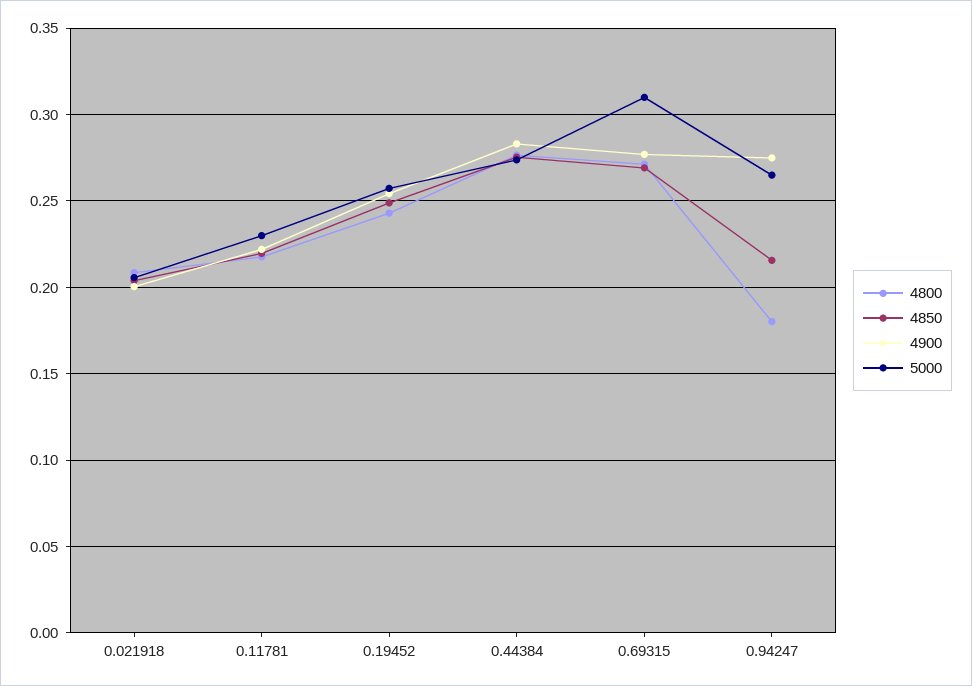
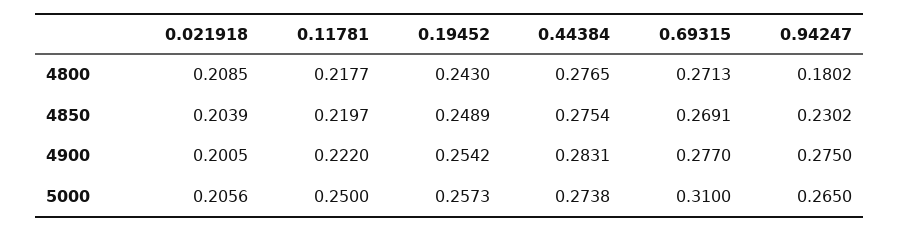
5000, 0.11781: 0.23 -> 0.25
4850, 0.94247: 0.215 -> 0.2302

